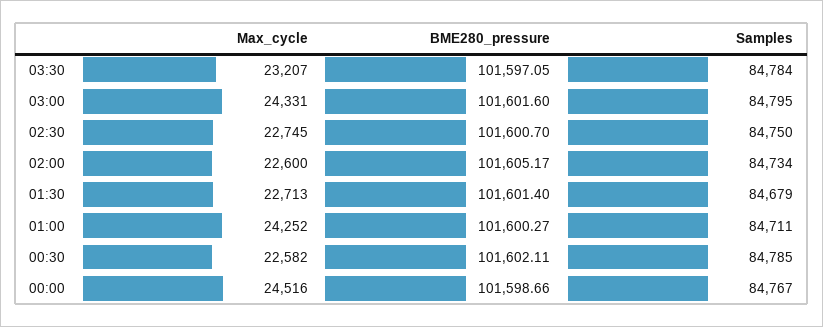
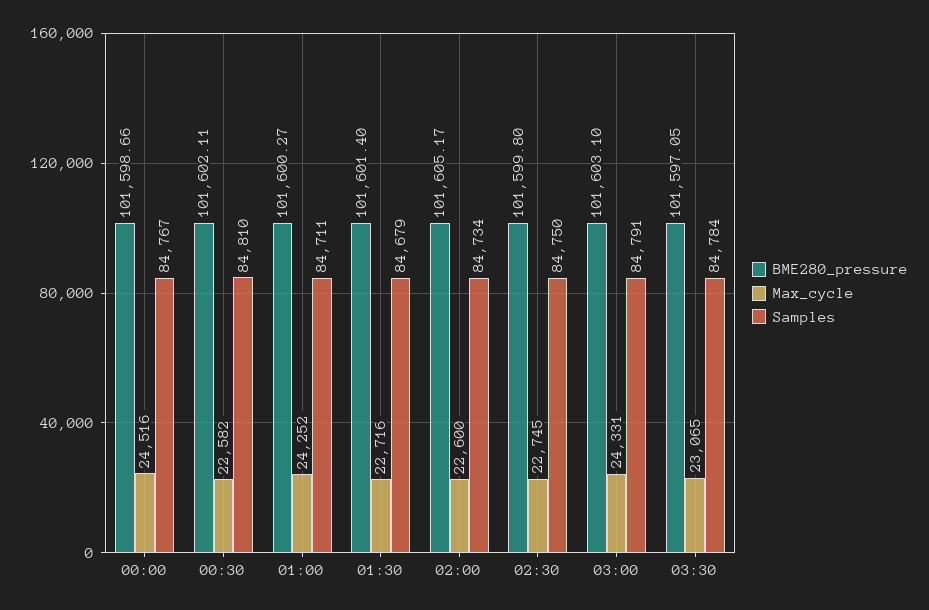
Max_cycle, 03:30: 23207 -> 23065
BME280_pressure, 03:00: 101601.6 -> 101603.1
Samples, 03:00: 84795 -> 84791
BME280_pressure, 02:30: 101600.7 -> 101599.8
Max_cycle, 01:30: 22713 -> 22716
Samples, 00:30: 84785 -> 84810

